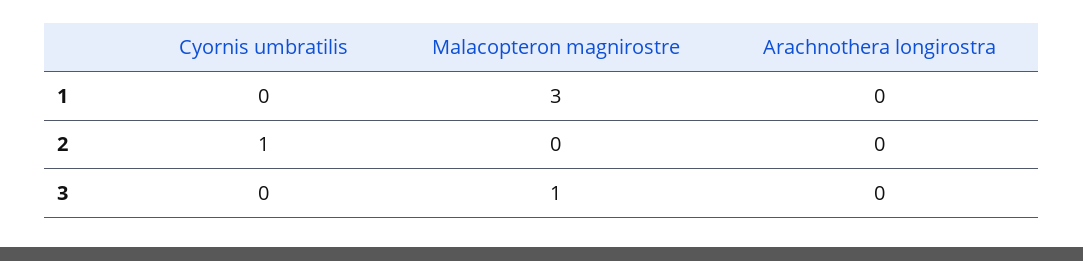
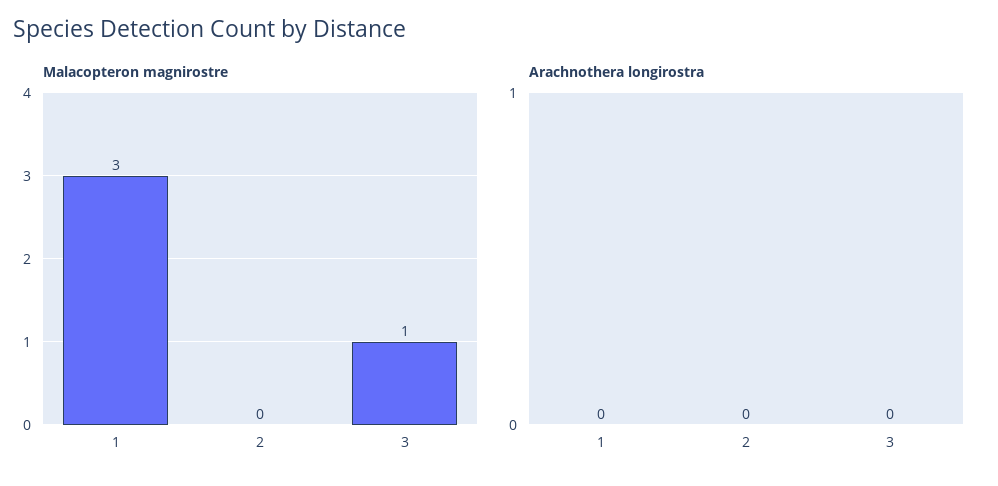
Cyornis umbratilis, 1: 0 -> none
Cyornis umbratilis, 2: 1 -> none
Cyornis umbratilis, 3: 0 -> none

